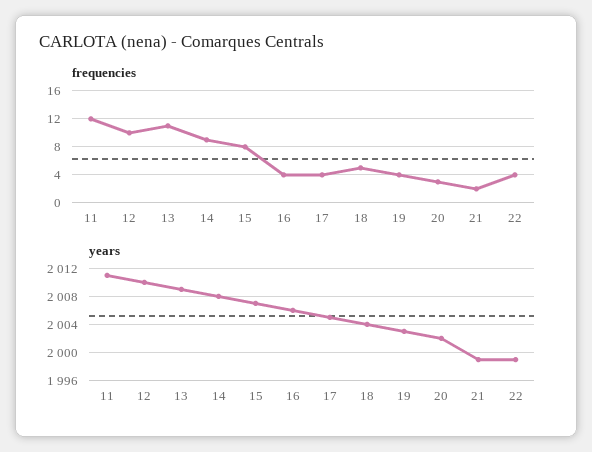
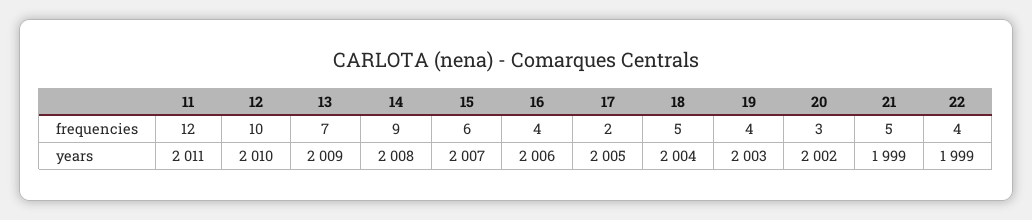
frequencies, 13: 11 -> 7
frequencies, 15: 8 -> 6
frequencies, 17: 4 -> 2
frequencies, 21: 2 -> 5

